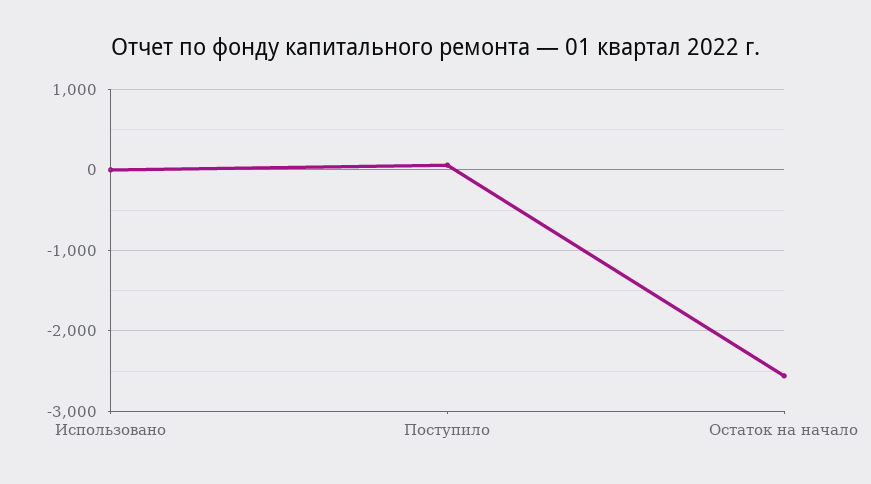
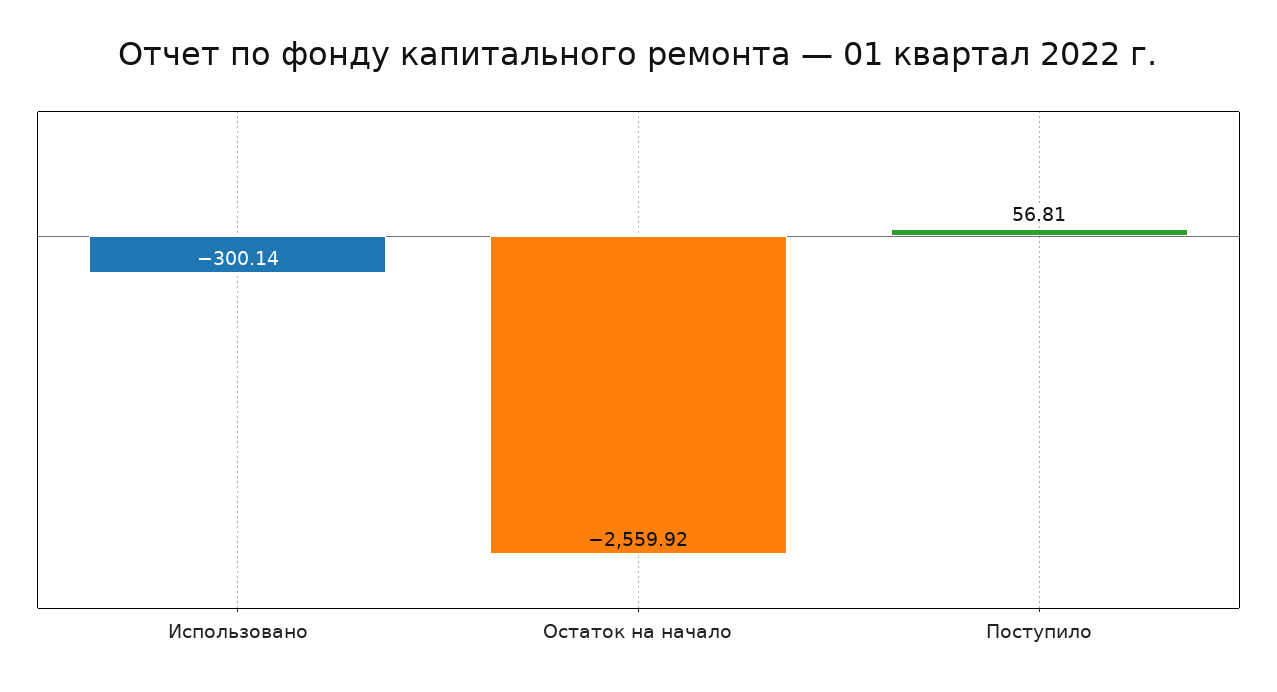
Использовано: 0 -> -300.14

